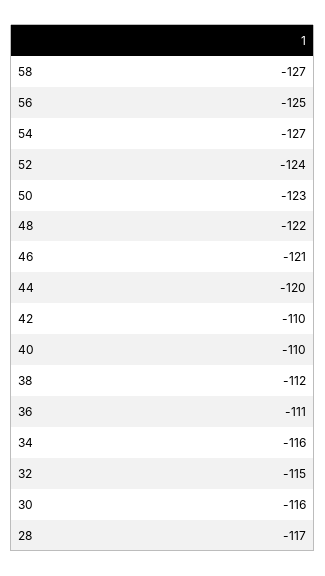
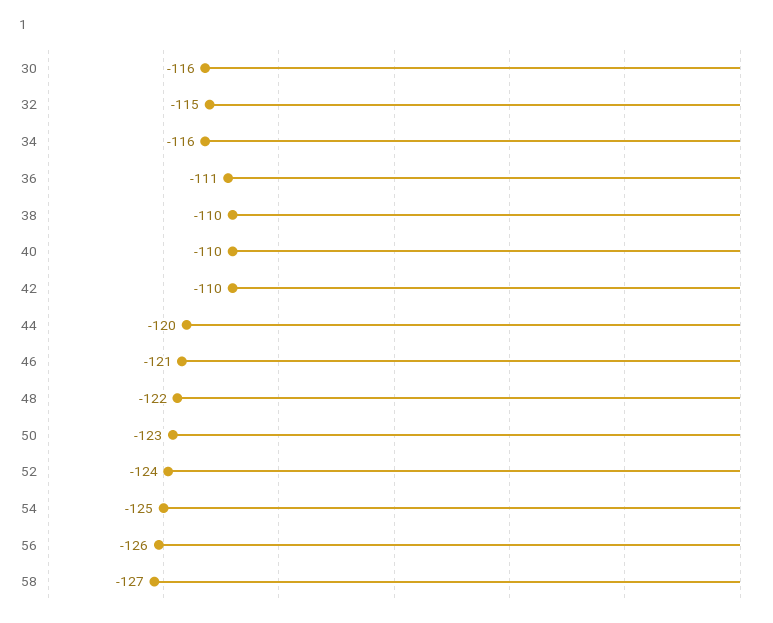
56: -125 -> -126
54: -127 -> -125
38: -112 -> -110
28: -117 -> none

